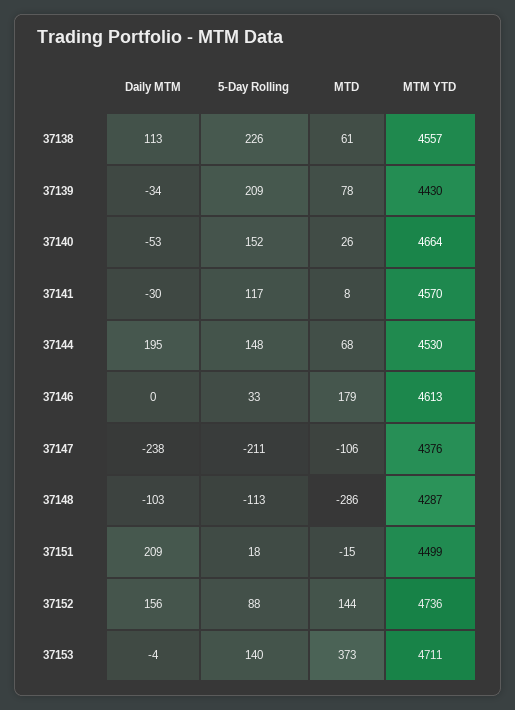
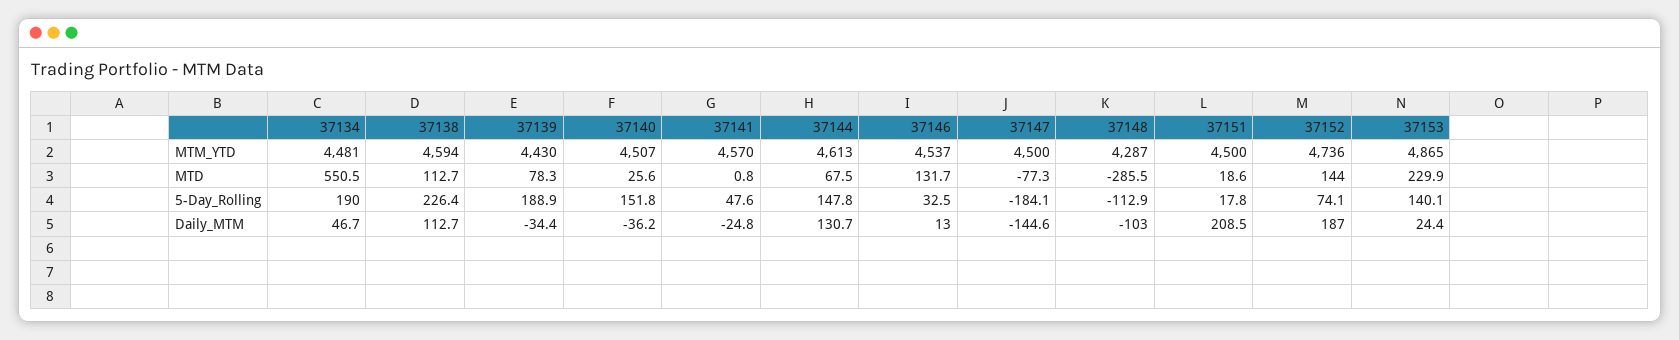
MTD, 37138: 61 -> 112.7
MTM YTD, 37138: 4557 -> 4594
5-Day Rolling, 37139: 209 -> 188.9
Daily MTM, 37140: -53 -> -36.2
MTM YTD, 37140: 4664 -> 4507
Daily MTM, 37141: -30 -> -24.8
5-Day Rolling, 37141: 117 -> 47.6
MTD, 37141: 8 -> 0.8
Daily MTM, 37144: 195 -> 130.7
MTM YTD, 37144: 4530 -> 4613
Daily MTM, 37146: 0 -> 13
MTD, 37146: 179 -> 131.7
MTM YTD, 37146: 4613 -> 4537
Daily MTM, 37147: -238 -> -144.6
5-Day Rolling, 37147: -211 -> -184.1
MTD, 37147: -106 -> -77.3
MTM YTD, 37147: 4376 -> 4500
MTD, 37151: -15 -> 18.6
MTM YTD, 37151: 4499 -> 4500
Daily MTM, 37152: 156 -> 187
5-Day Rolling, 37152: 88 -> 74.1
Daily MTM, 37153: -4 -> 24.4
MTD, 37153: 373 -> 229.9
MTM YTD, 37153: 4711 -> 4865
MTM YTD, 37134: none -> 4481
MTD, 37134: none -> 550.5
5-Day Rolling, 37134: none -> 190
Daily MTM, 37134: none -> 46.7

